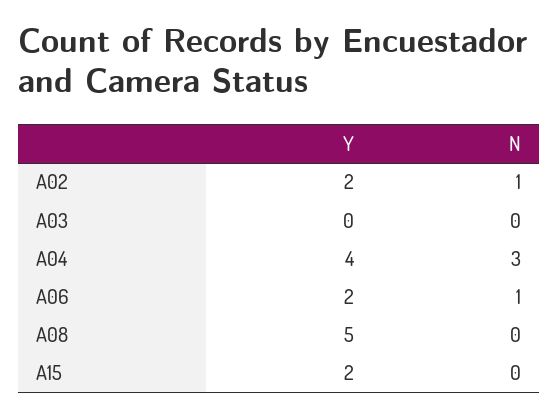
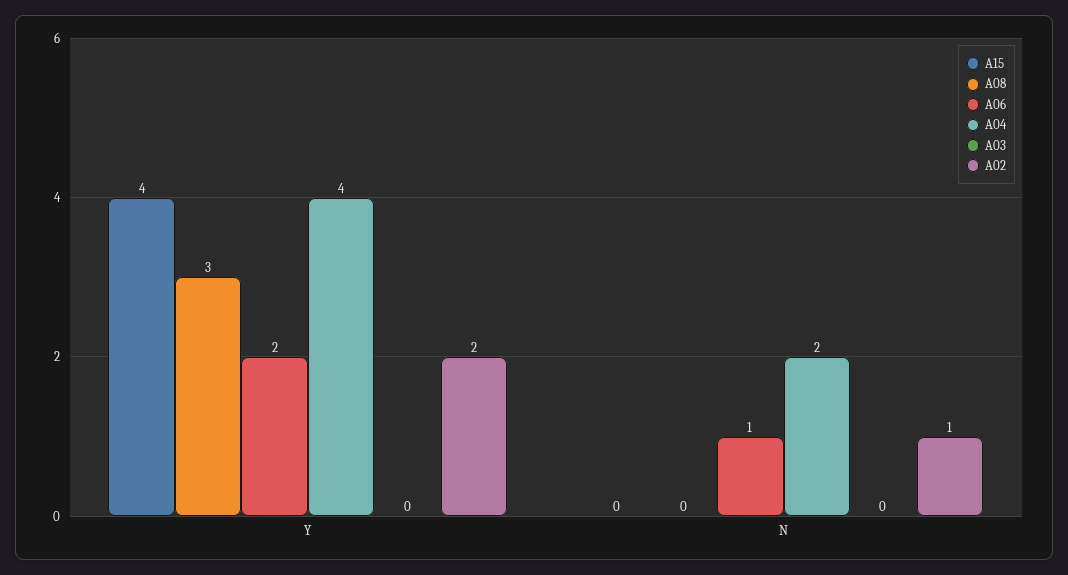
A04, N: 3 -> 2
A08, Y: 5 -> 3
A15, Y: 2 -> 4

